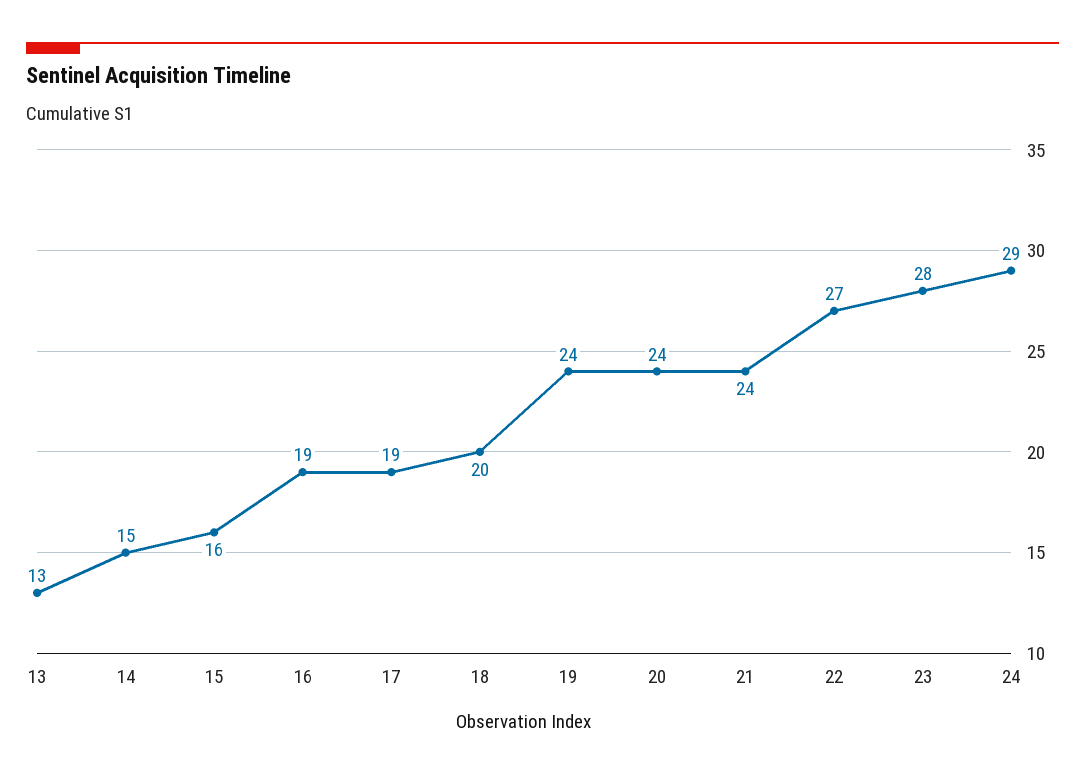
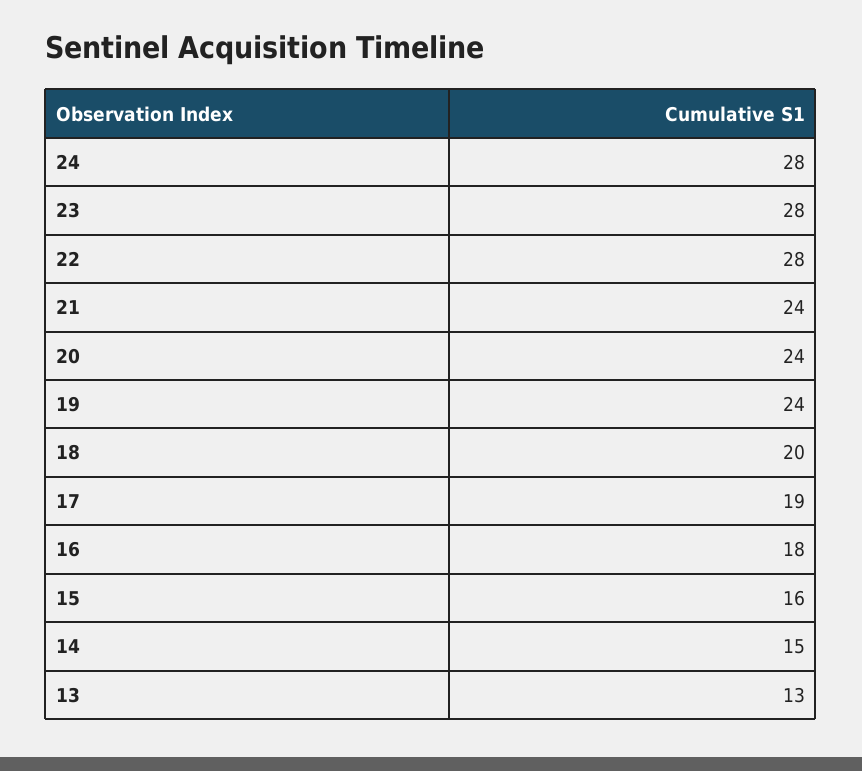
16: 19 -> 18
22: 27 -> 28
24: 29 -> 28

